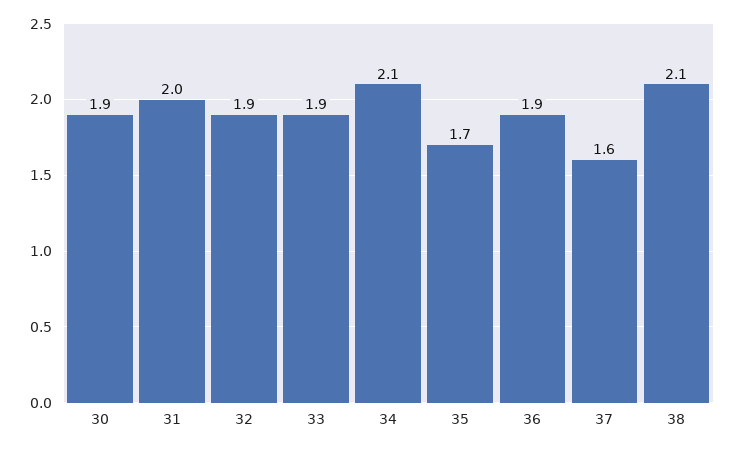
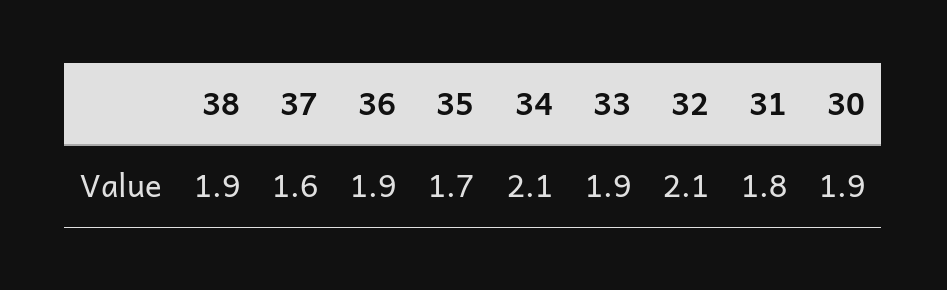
31: 2 -> 1.8
32: 1.9 -> 2.1
38: 2.1 -> 1.9

